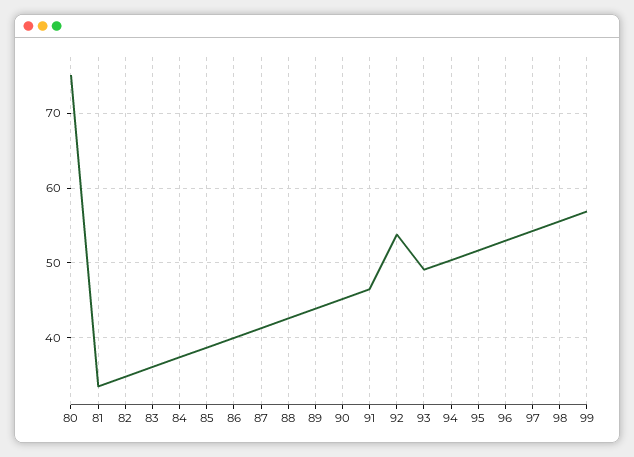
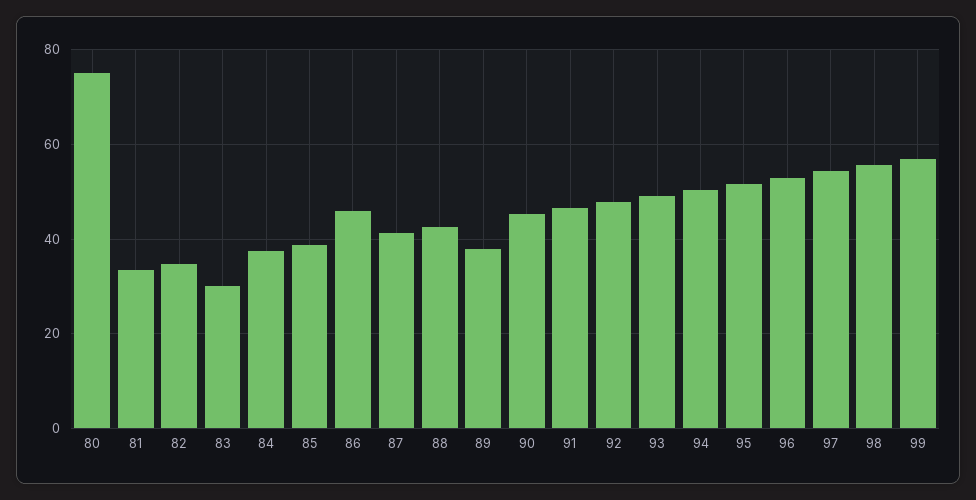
83: 36 -> 30
86: 40 -> 46
89: 44 -> 38
92: 54 -> 48

